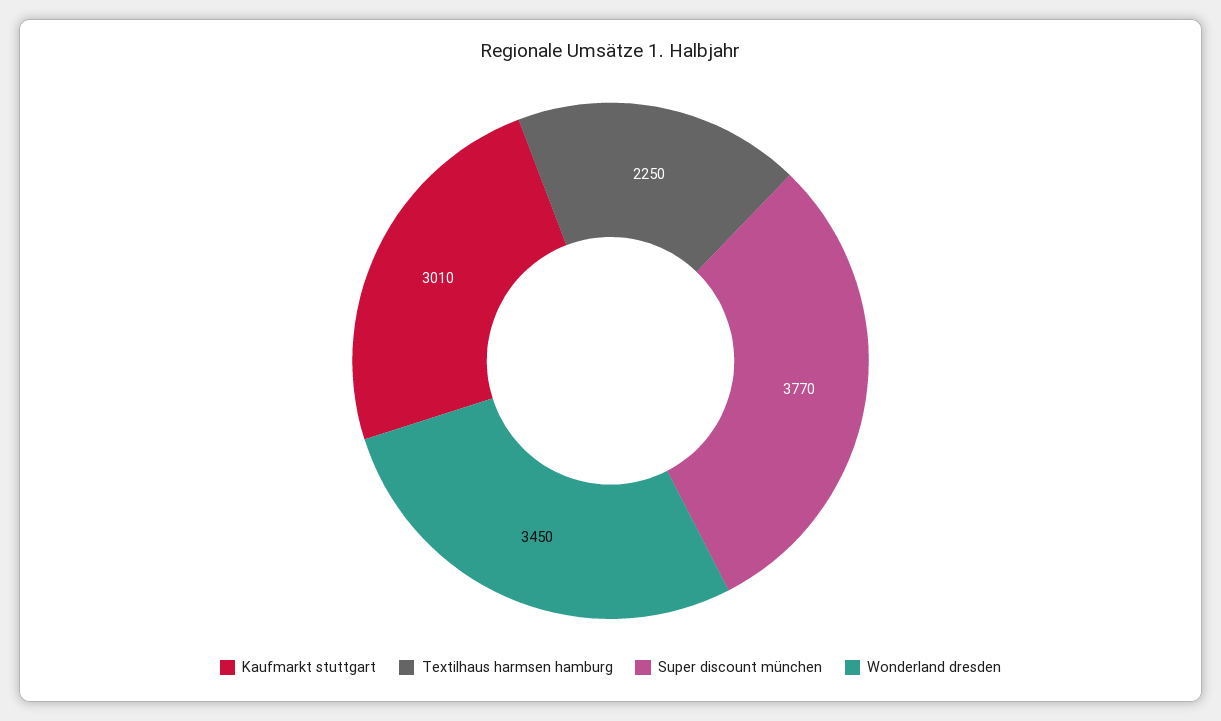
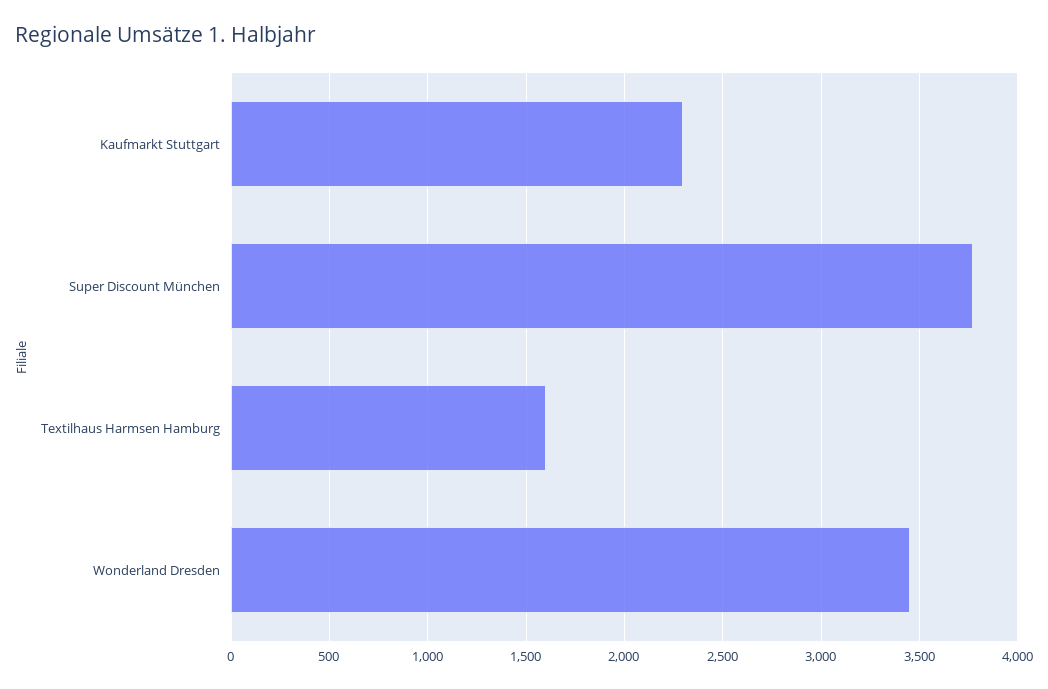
Kaufmarkt stuttgart: 3010 -> 2300
Textilhaus harmsen hamburg: 2250 -> 1600

